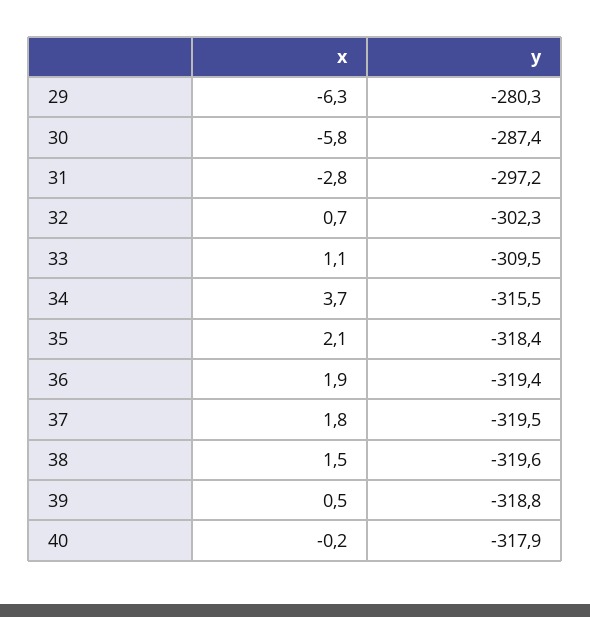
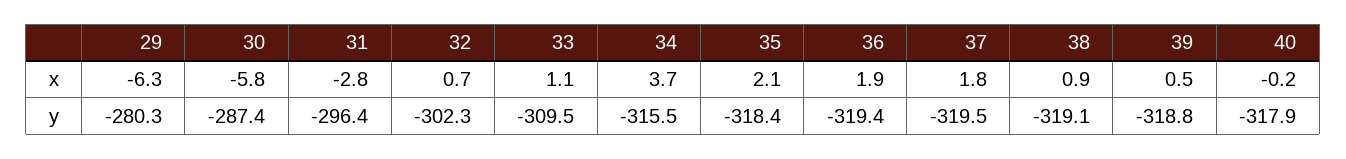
y, 31: -297.2 -> -296.4
x, 38: 1.5 -> 0.9
y, 38: -319.6 -> -319.1

